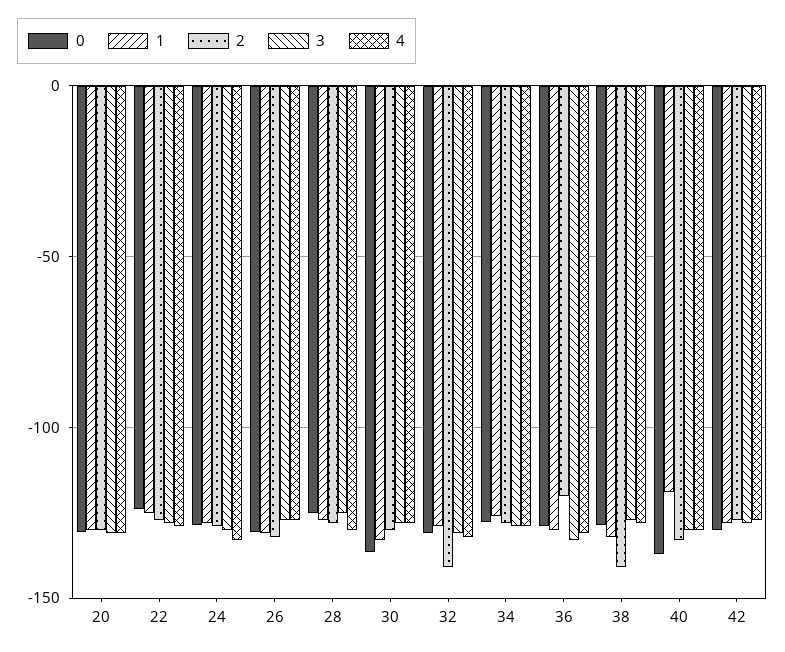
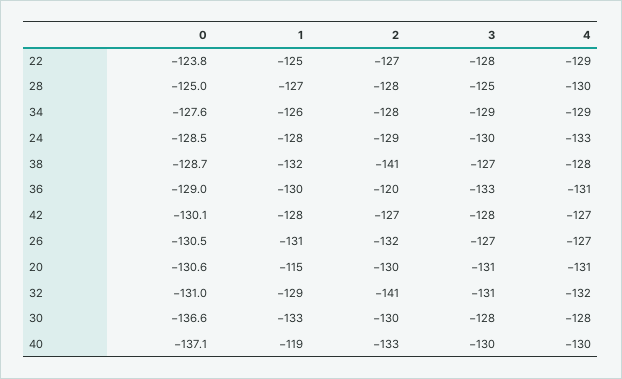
1, 20: -130 -> -115

